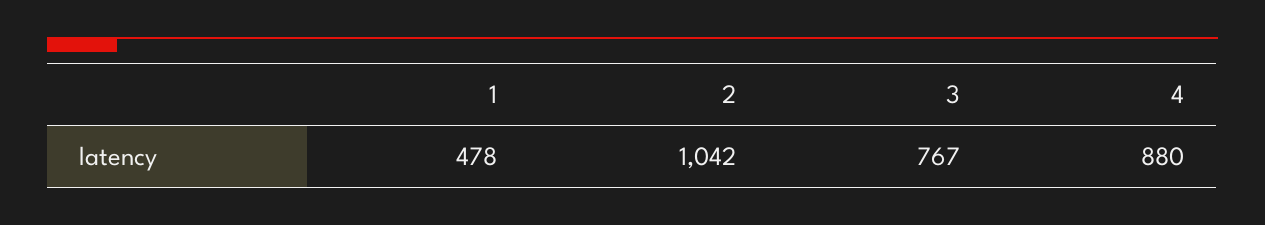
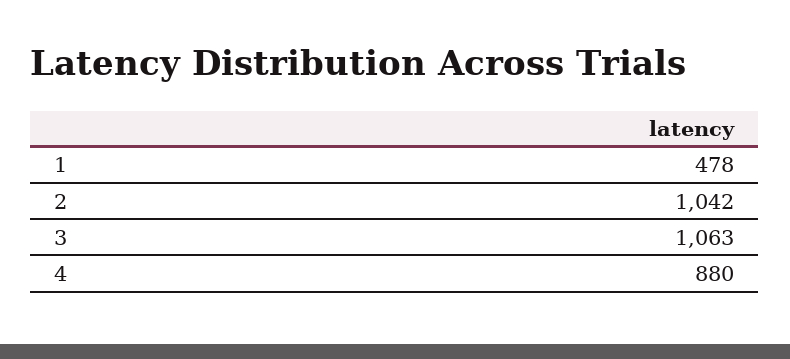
3: 767 -> 1063

